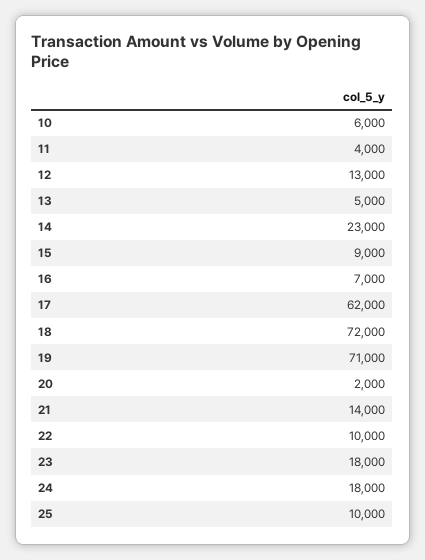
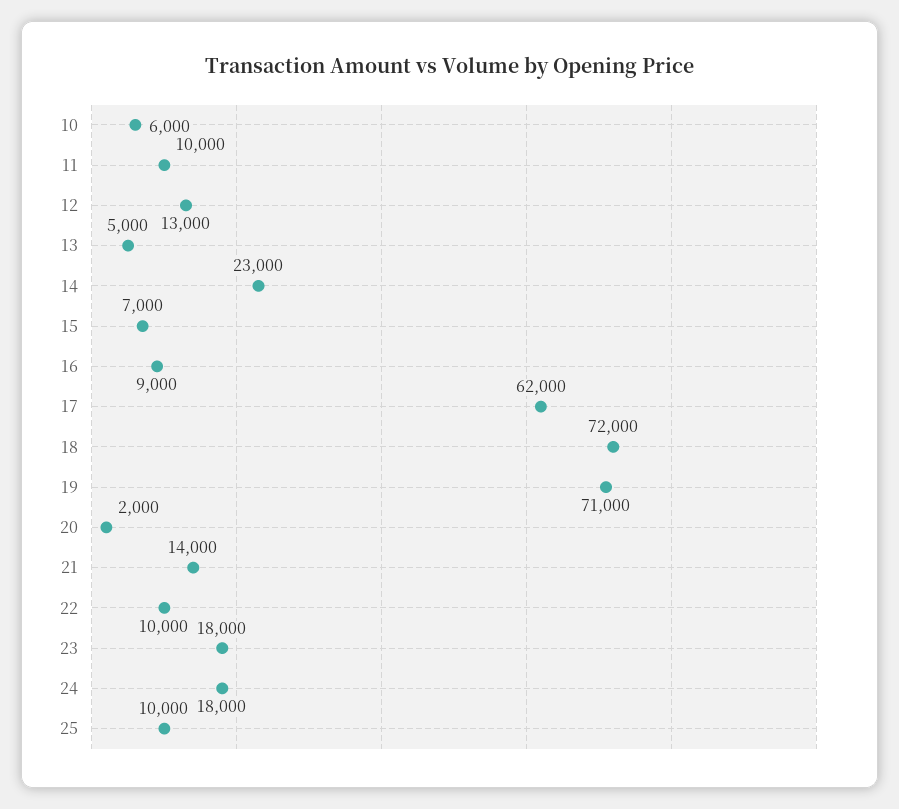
11: 4000 -> 10000
15: 9000 -> 7000
16: 7000 -> 9000

